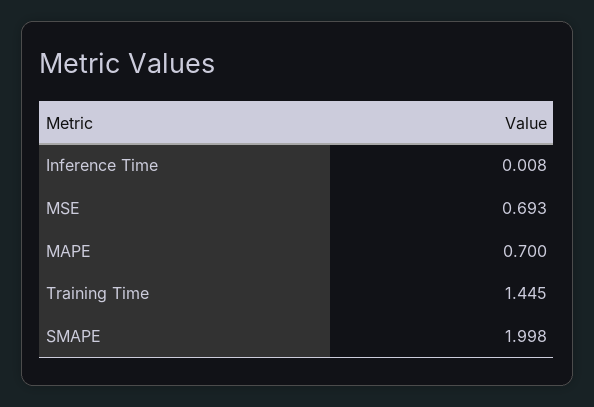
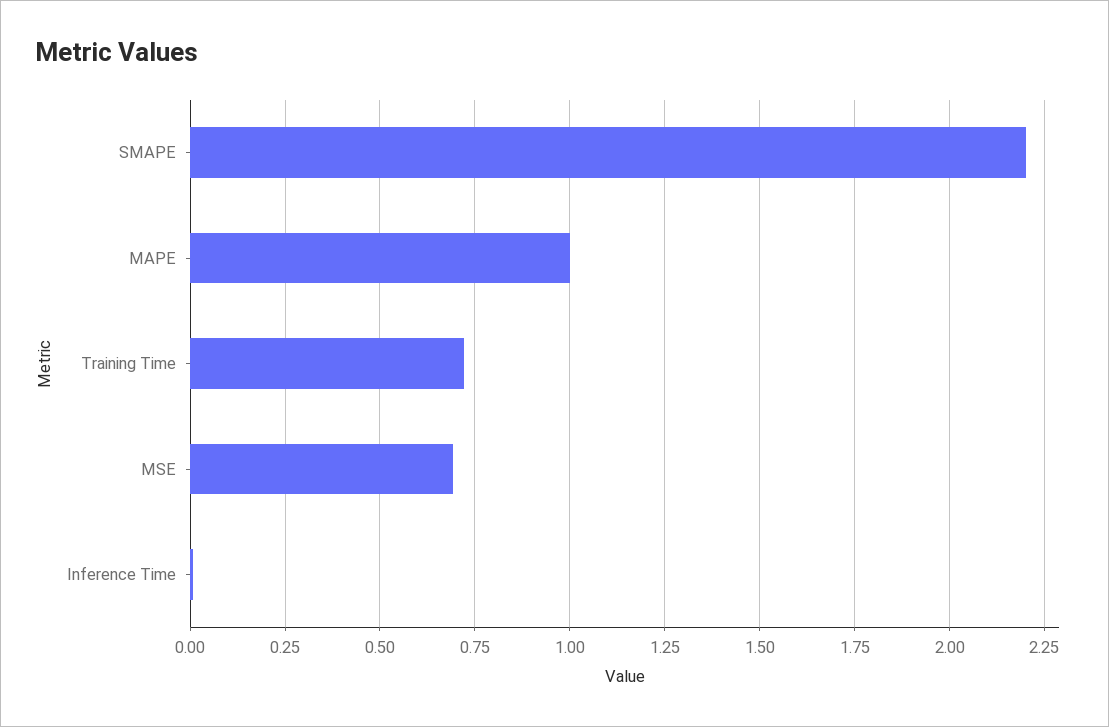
MAPE: 0.7 -> 1
Training Time: 1.445 -> 0.725
SMAPE: 1.998 -> 2.2

